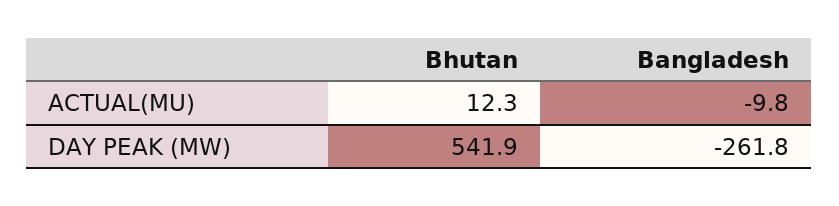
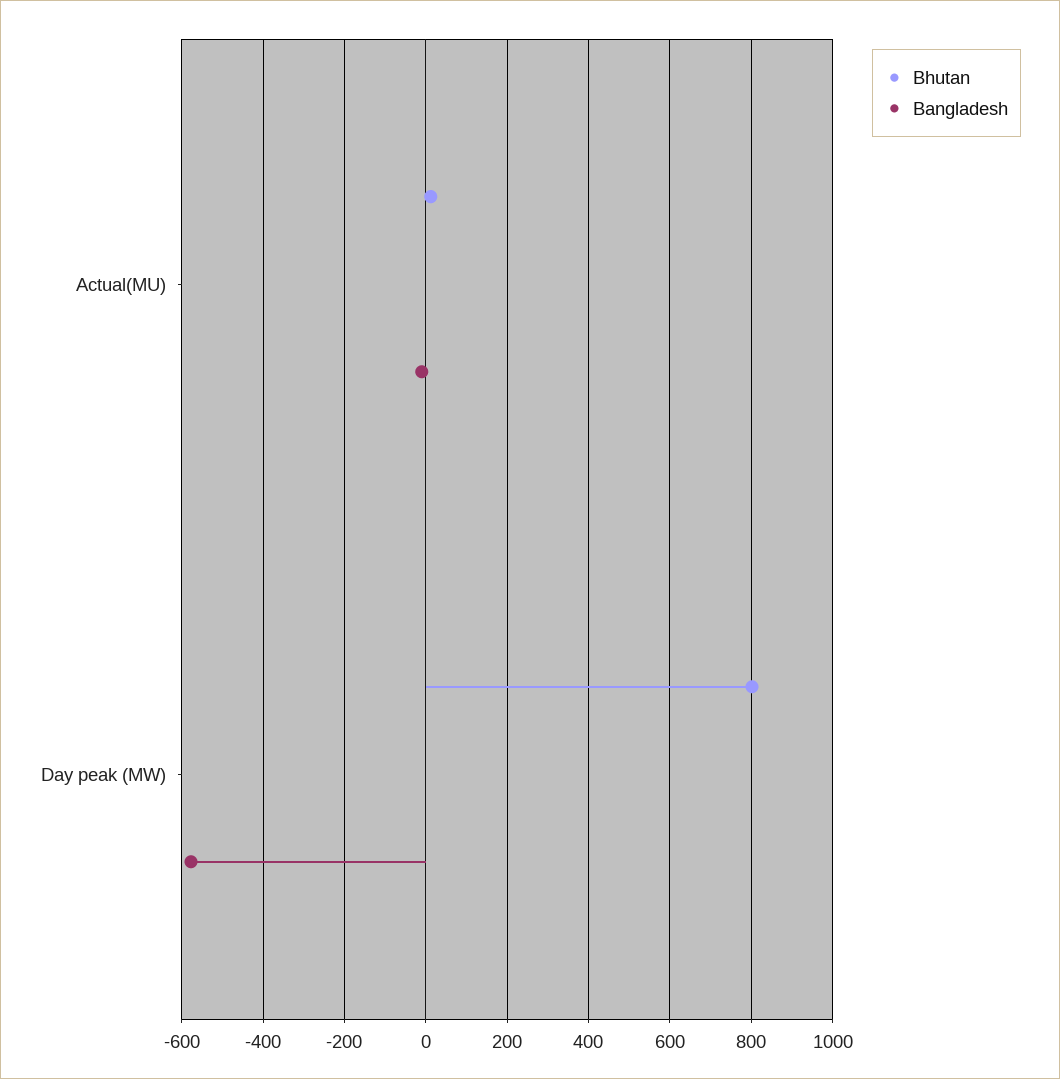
Bhutan, DAY PEAK (MW): 541.9 -> 800
Bangladesh, DAY PEAK (MW): -261.8 -> -580

